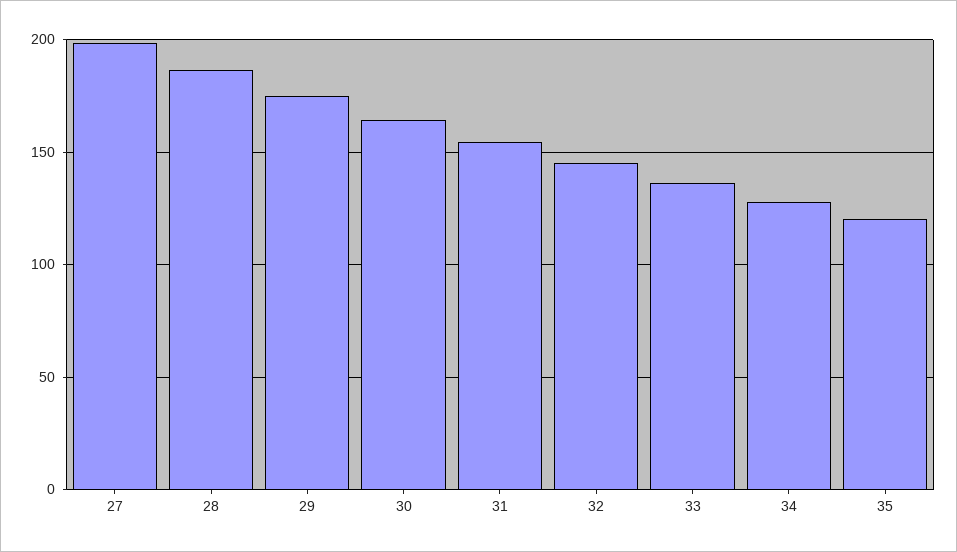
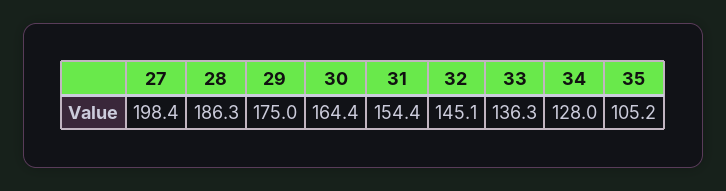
35: 120 -> 105.2

